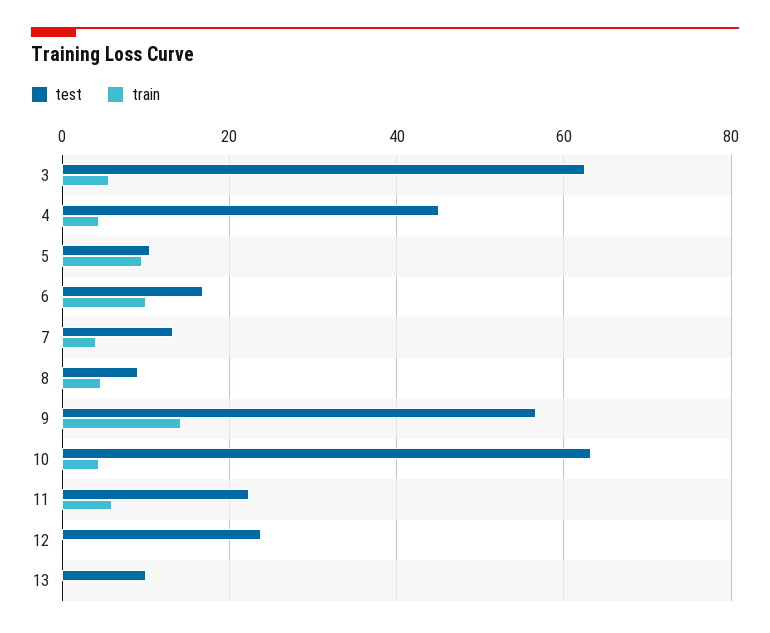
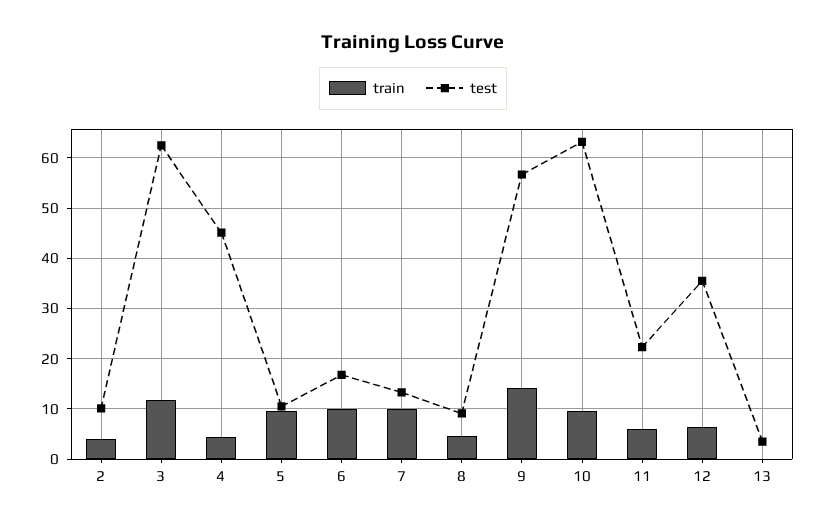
train, 3: 6 -> 12
train, 7: 4 -> 10
train, 10: 4 -> 10
test, 12: 24 -> 36
train, 12: 0 -> 6
test, 13: 10 -> 4
train, 2: none -> 4
test, 2: none -> 10

